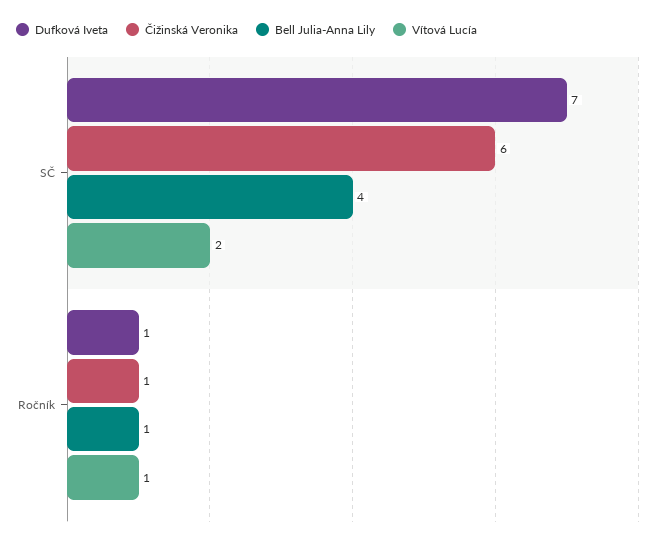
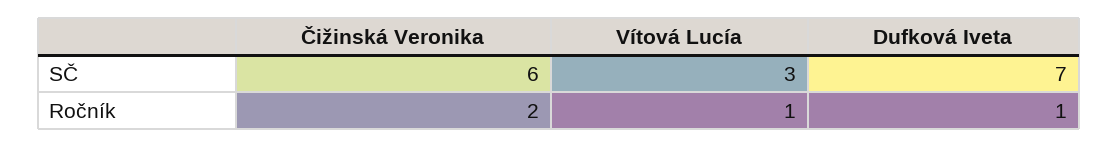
Bell Julia-Anna Lily, SČ: 4 -> none
Vítová Lucía, SČ: 2 -> 3
Čižinská Veronika, Ročník: 1 -> 2
Bell Julia-Anna Lily, Ročník: 1 -> none

